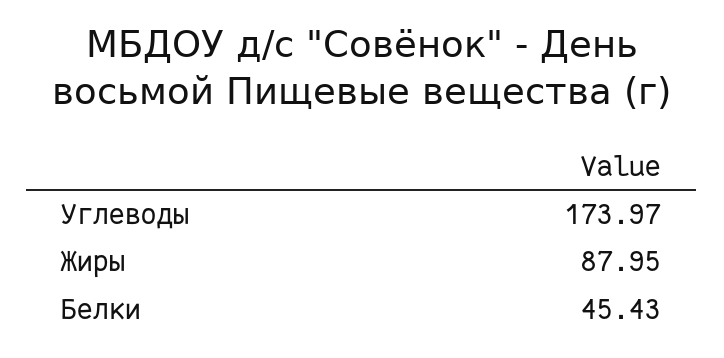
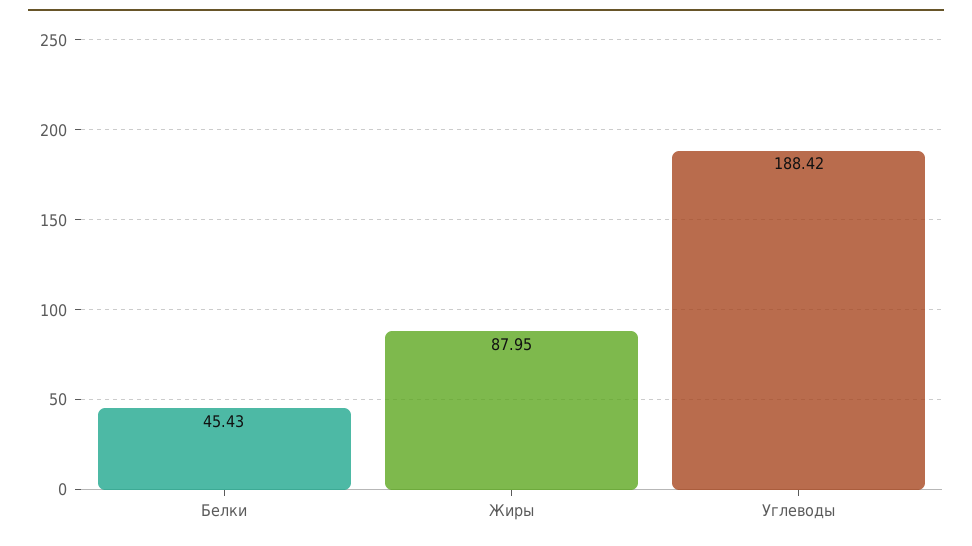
Углеводы: 173.97 -> 188.42

